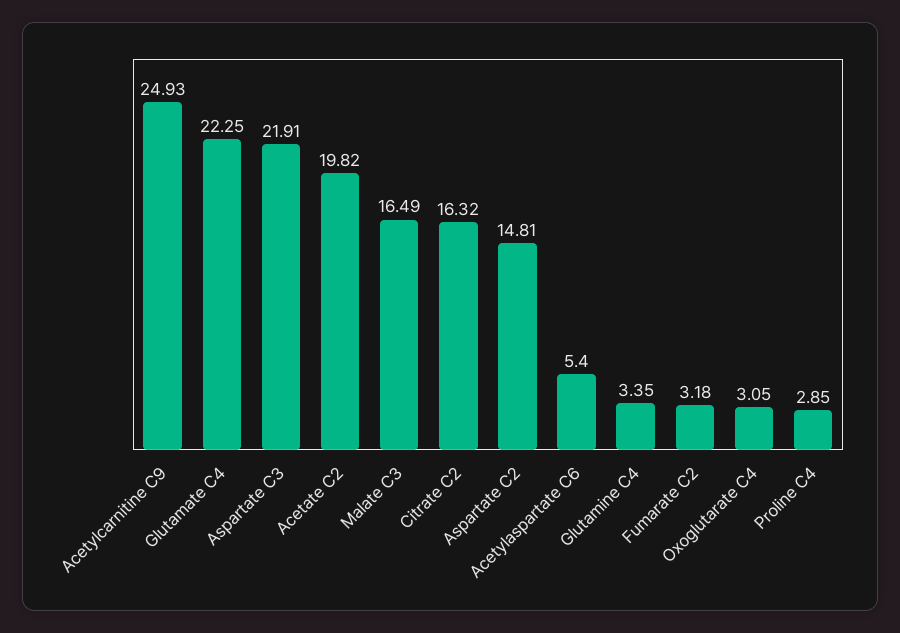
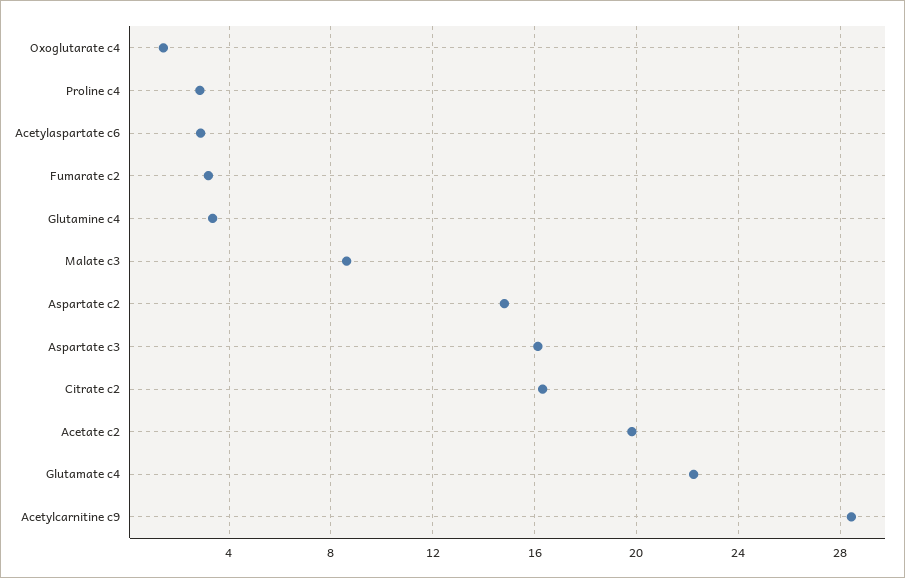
Acetylcarnitine C9: 24.93 -> 28.5
Aspartate C3: 21.91 -> 16
Malate C3: 16.49 -> 8.5
Acetylaspartate C6: 5.4 -> 3
Oxoglutarate C4: 3.05 -> 1.5

